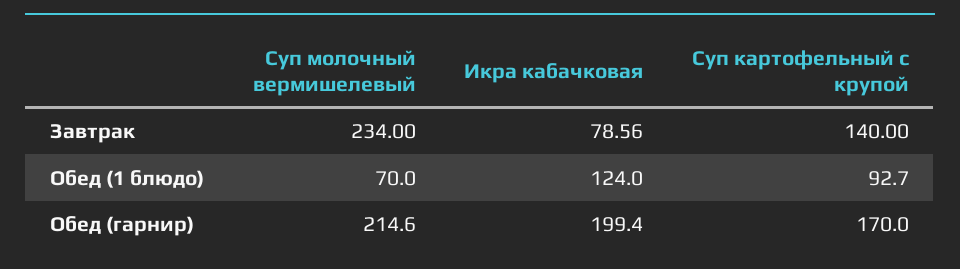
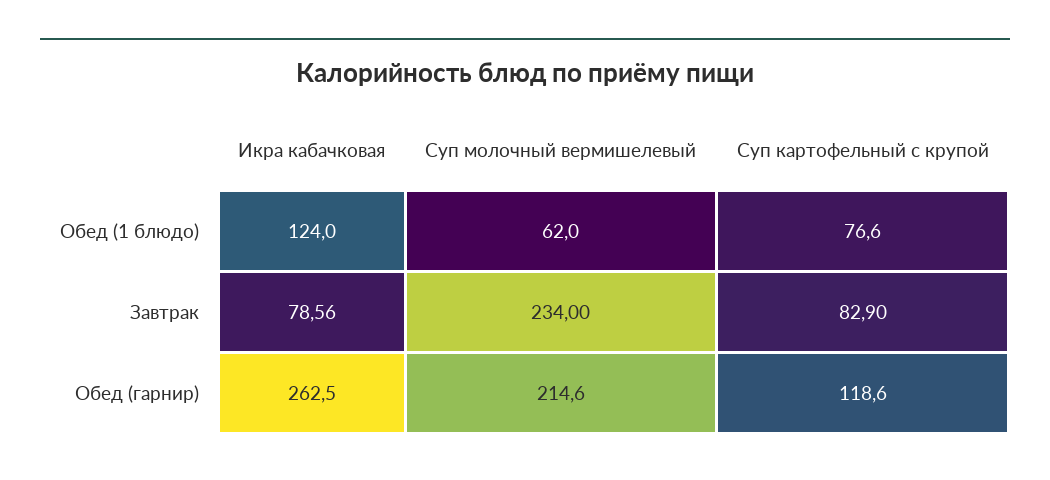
Суп картофельный с крупой, Завтрак: 140 -> 82.9
Суп молочный вермишелевый, Обед (1 блюдо): 70 -> 62
Суп картофельный с крупой, Обед (1 блюдо): 92.7 -> 76.6
Икра кабачковая, Обед (гарнир): 199.4 -> 262.5
Суп картофельный с крупой, Обед (гарнир): 170 -> 118.6

